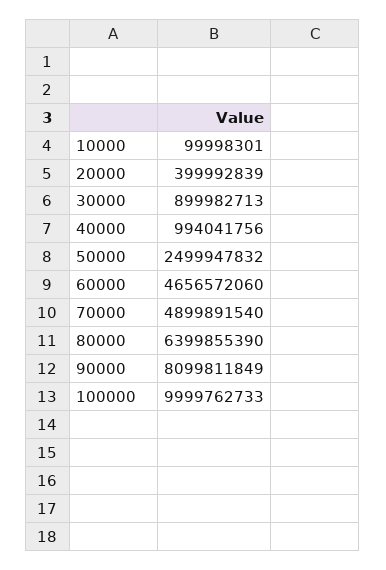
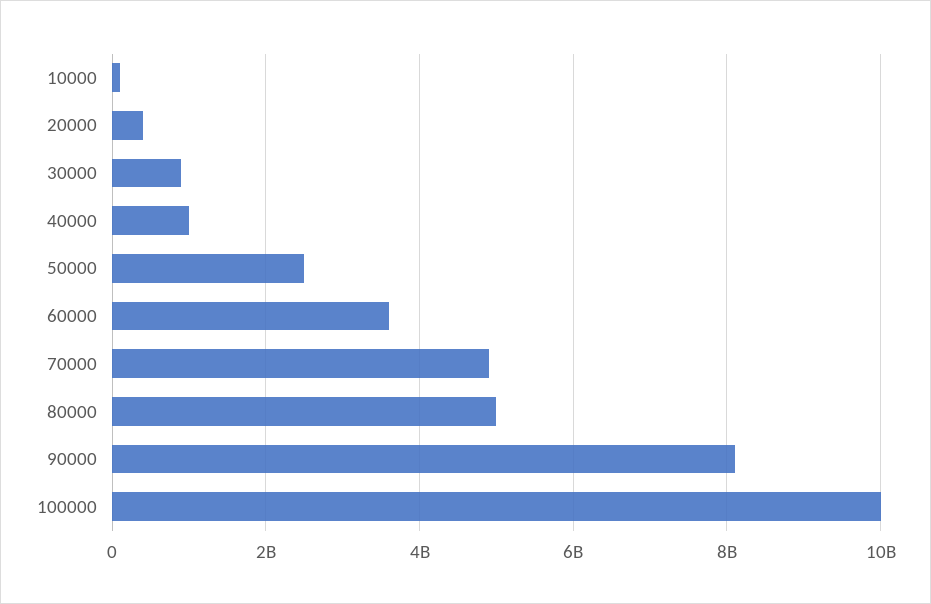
60000: 4656572060 -> 3600000000
80000: 6399855390 -> 5000000000

